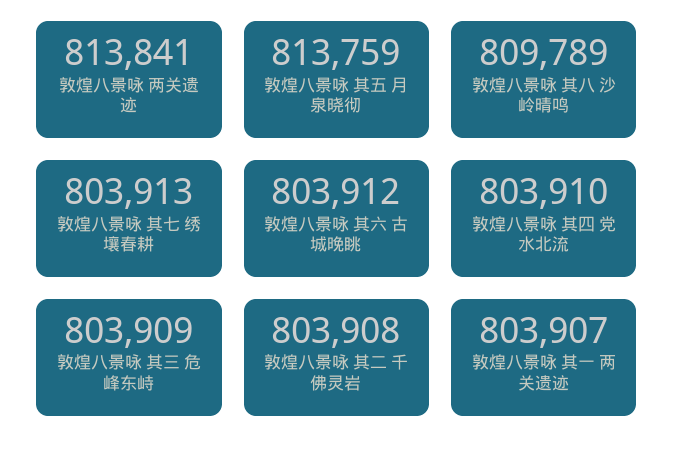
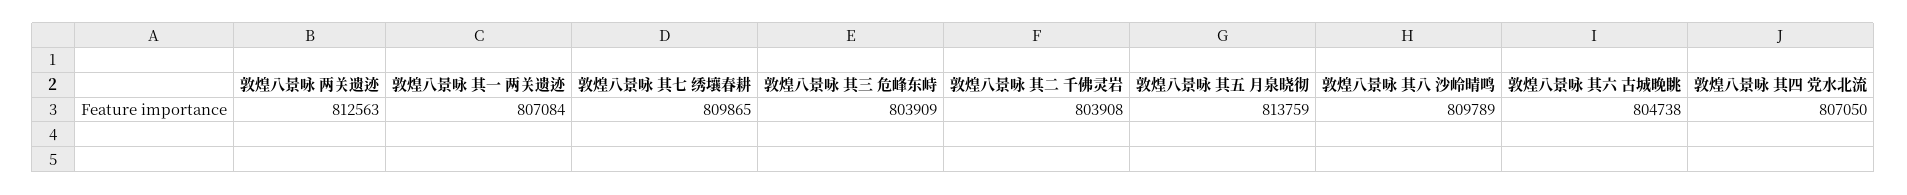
敦煌八景咏 两关遗迹: 813841 -> 812563
敦煌八景咏 其七 绣壤春耕: 803913 -> 809865
敦煌八景咏 其六 古城晚眺: 803912 -> 804738
敦煌八景咏 其四 党水北流: 803910 -> 807050
敦煌八景咏 其一 两关遗迹: 803907 -> 807084

